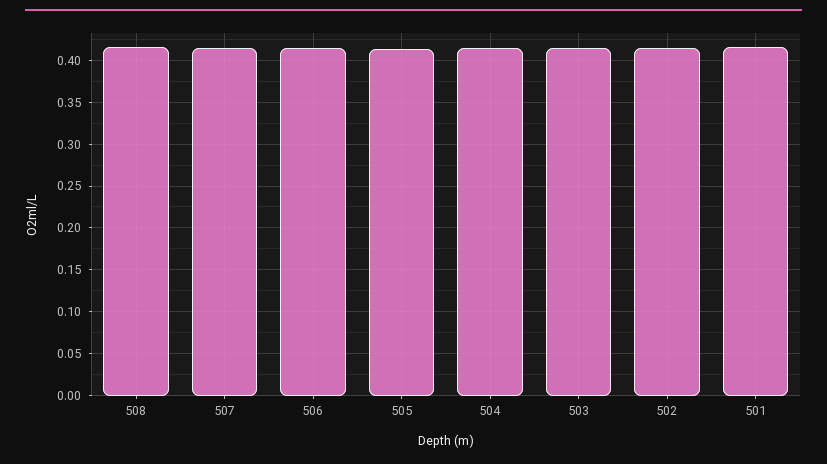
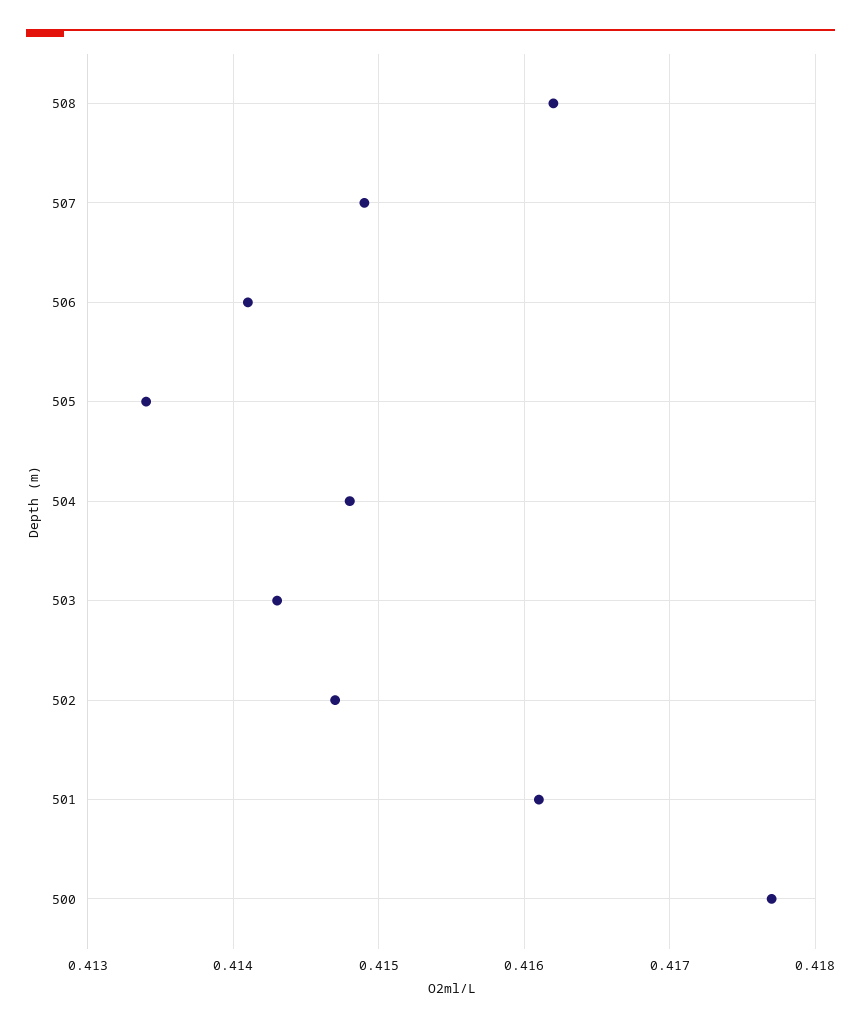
500: none -> 0.4177

